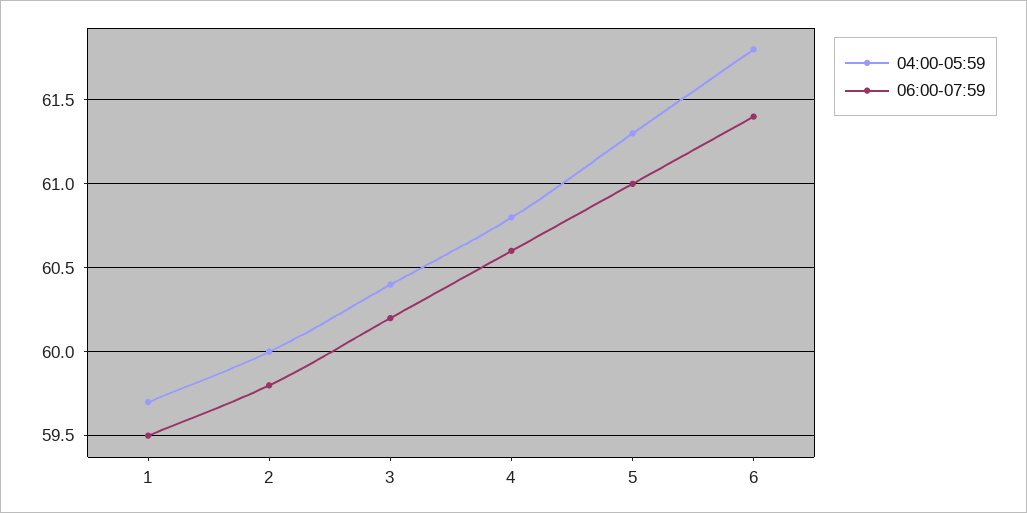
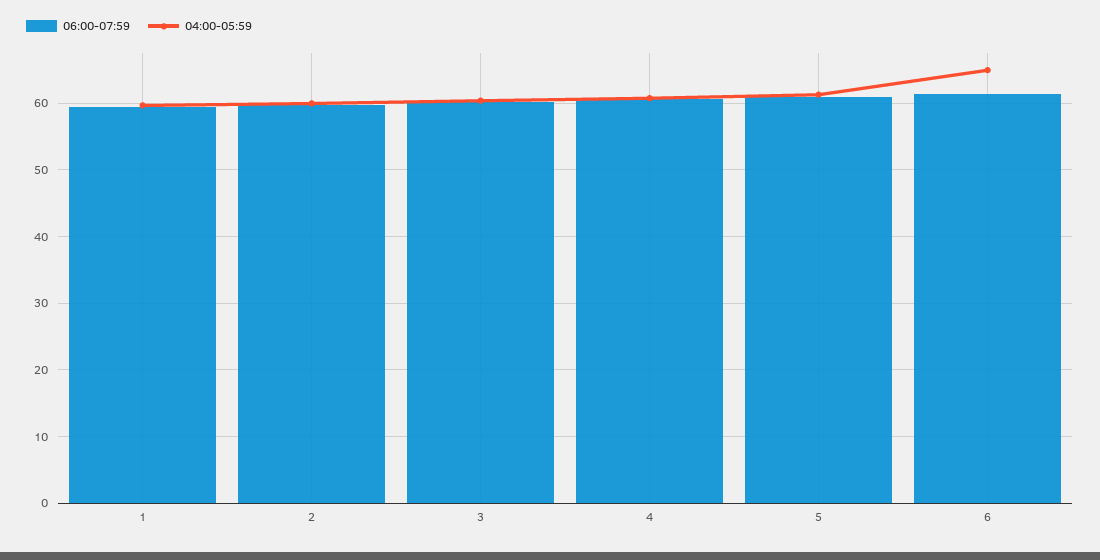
04:00-05:59, 6: 61.8 -> 65

